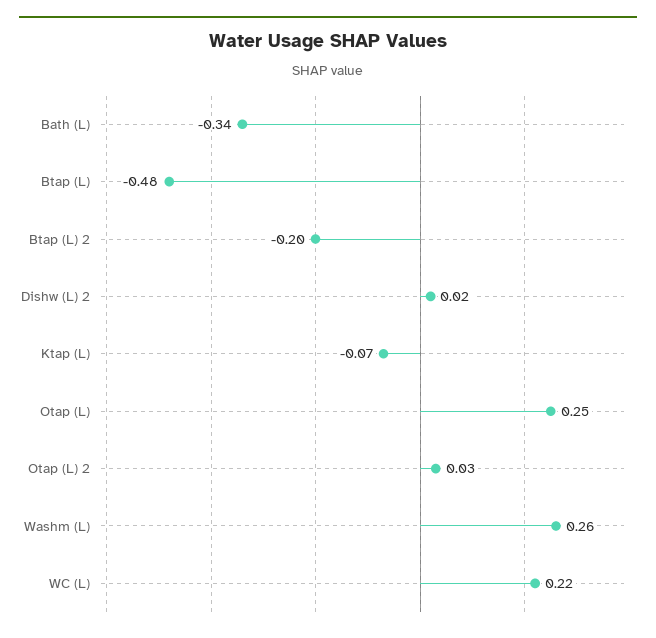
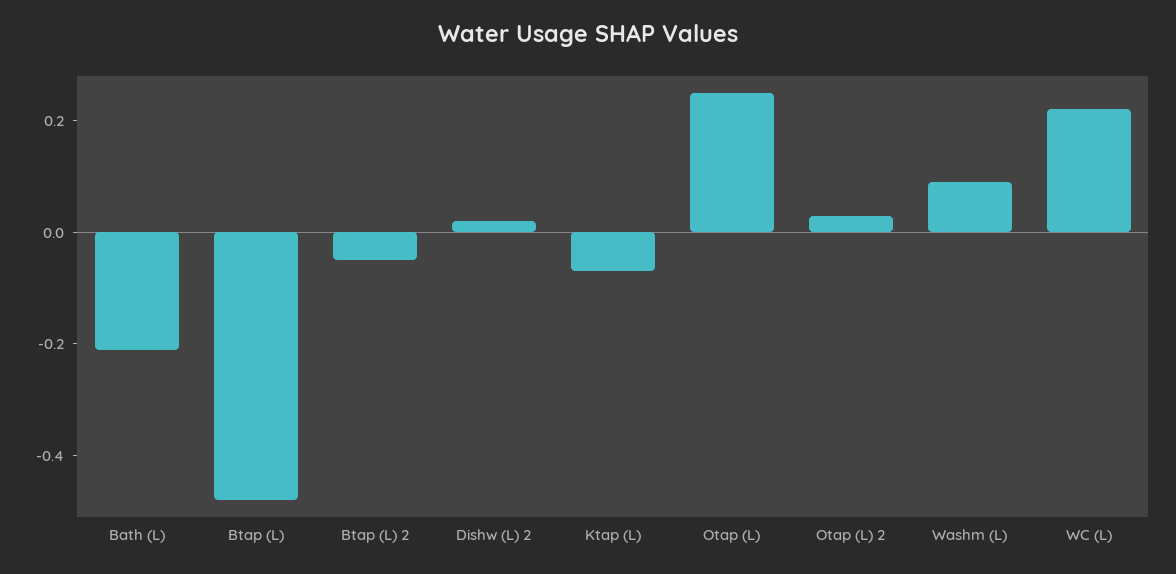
Bath (L): -0.34 -> -0.2
Btap (L) 2: -0.2 -> -0.05
Washm (L): 0.26 -> 0.1

